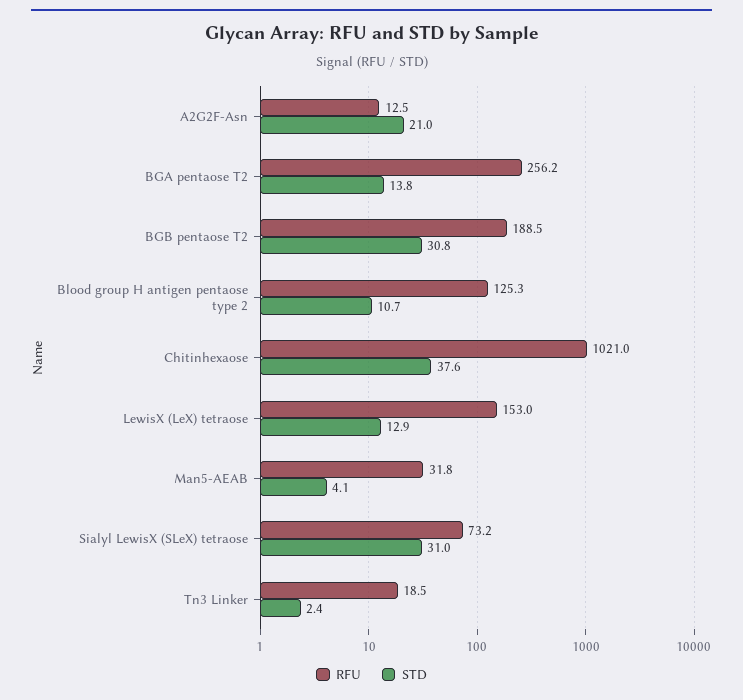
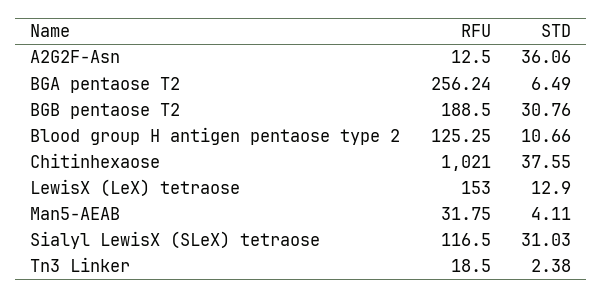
STD, A2G2F-Asn: 21 -> 36.06
STD, BGA pentaose T2: 13.8 -> 6.49
RFU, Sialyl LewisX (SLeX) tetraose: 73.2 -> 116.5

